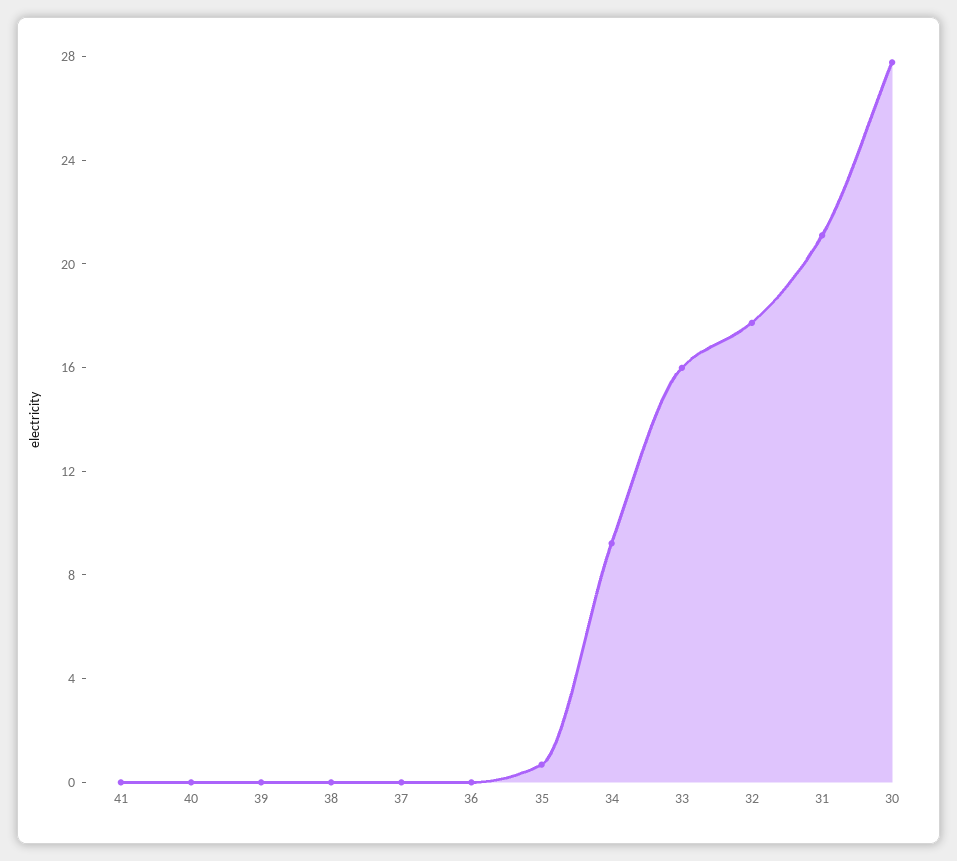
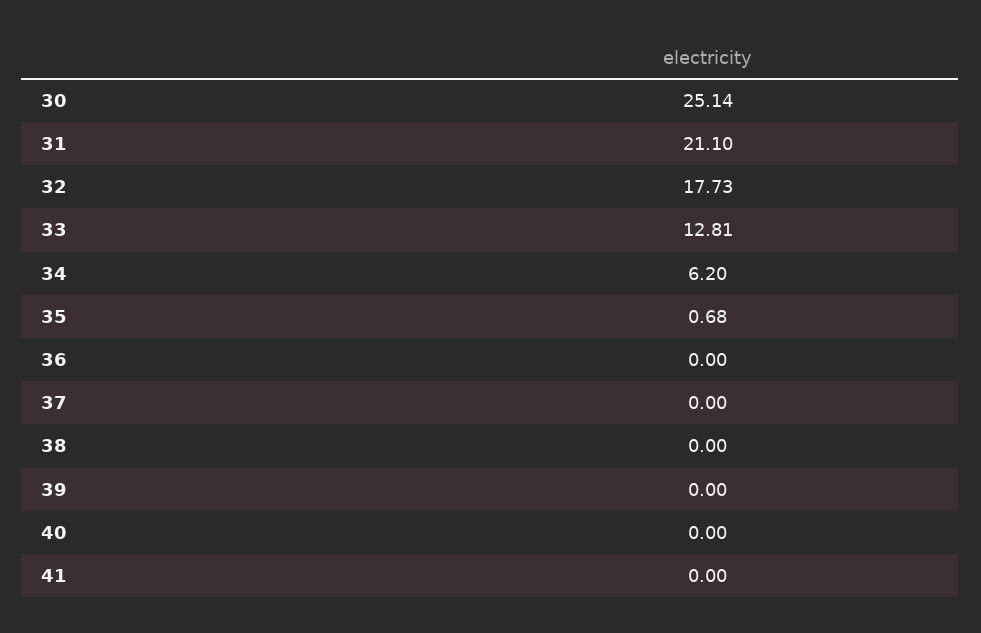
34: 9 -> 6.2
33: 16 -> 12.81
30: 28 -> 25.14

